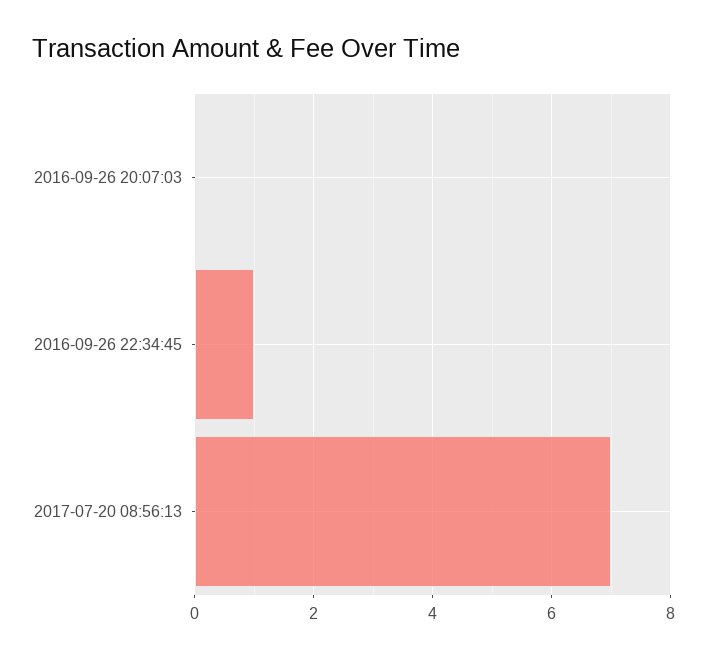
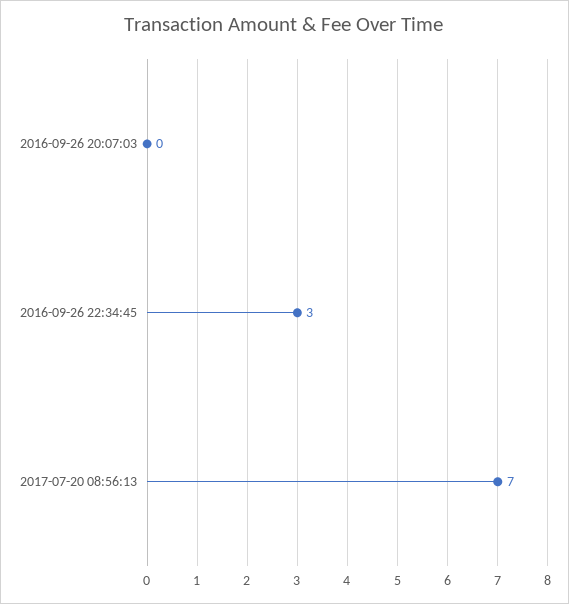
2016-09-26 22:34:45: 1 -> 3

